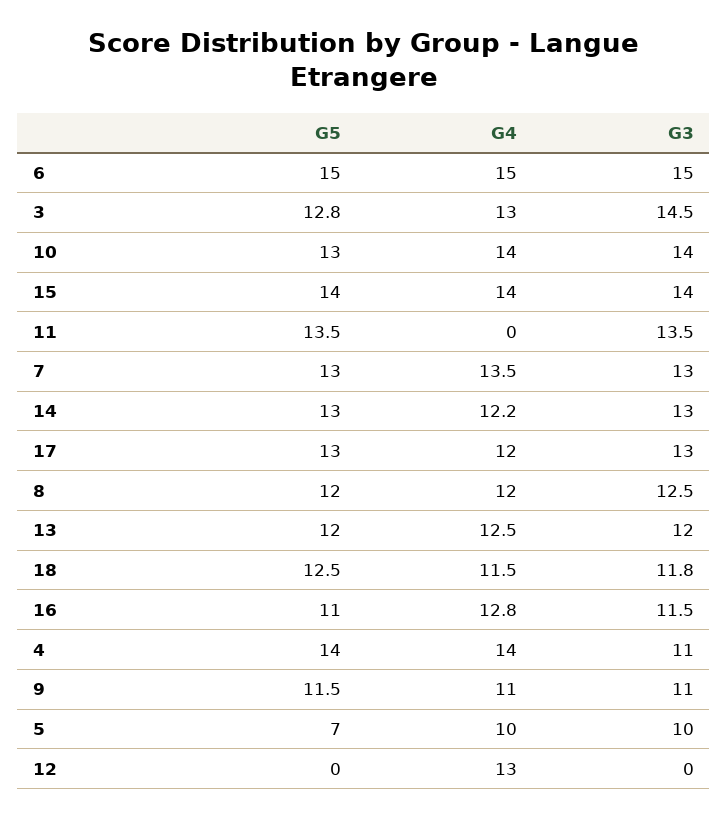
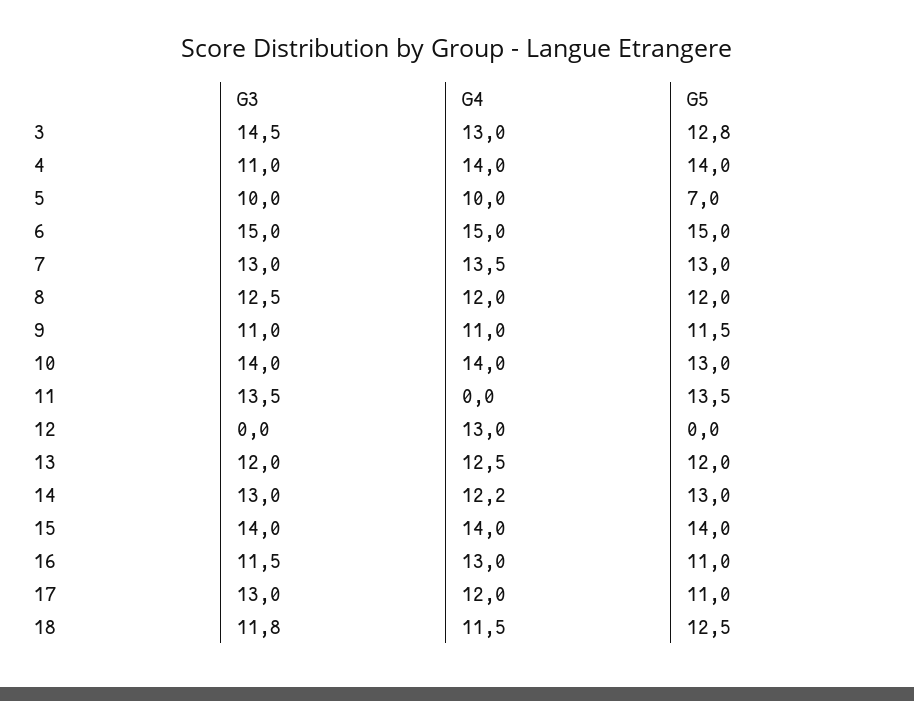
G5, 17: 13 -> 11
G4, 16: 12.8 -> 13

